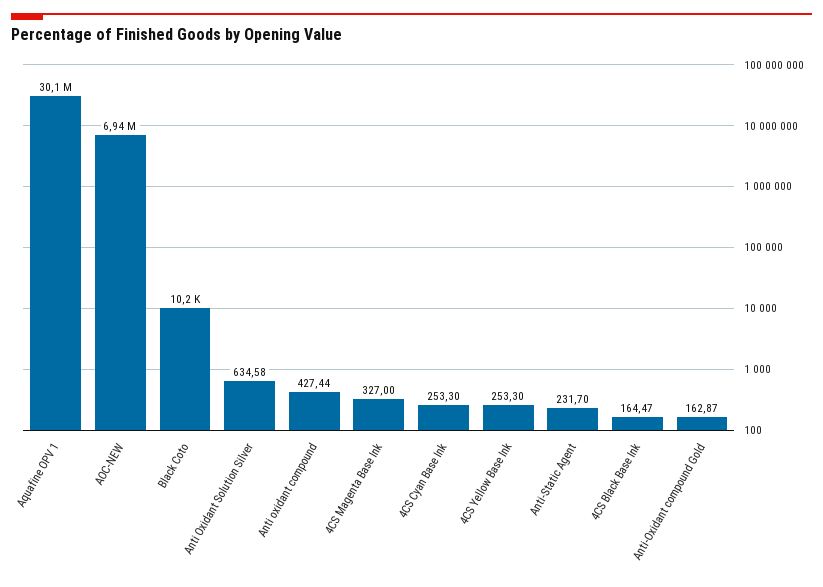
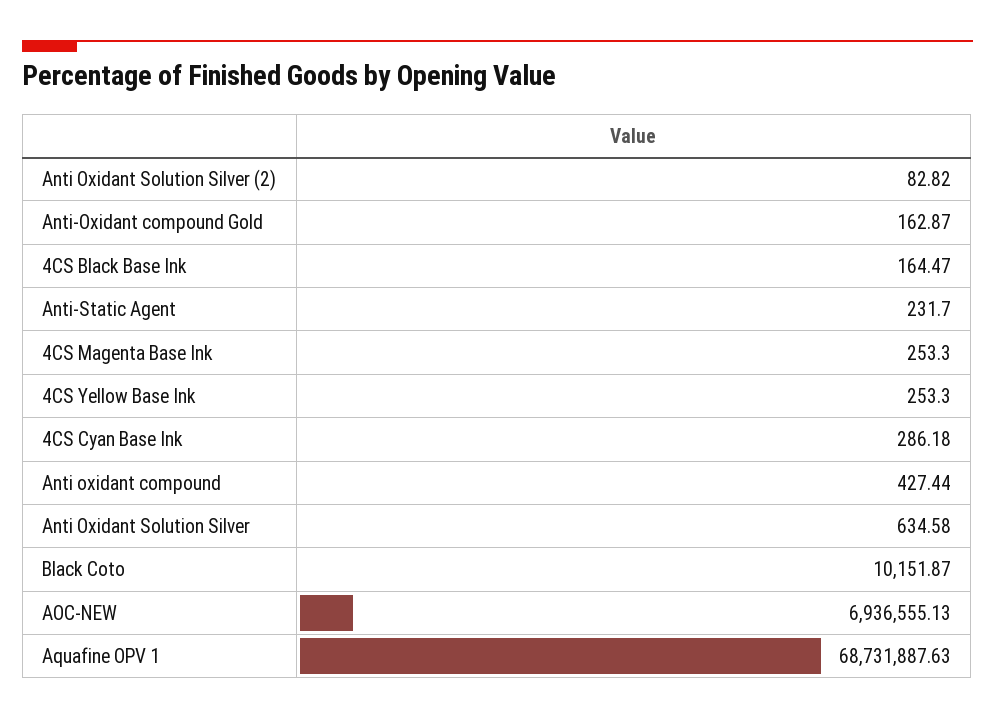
Aquafine OPV 1: 30100000 -> 68731887.63
4CS Magenta Base Ink: 327 -> 253.3
4CS Cyan Base Ink: 253.3 -> 286.18
Anti Oxidant Solution Silver (2): none -> 82.82

